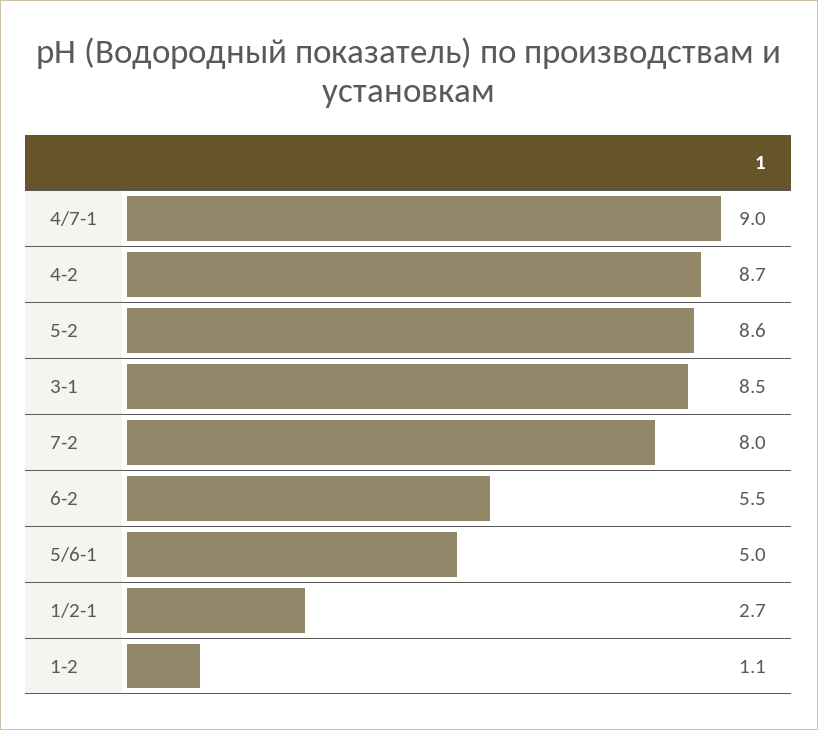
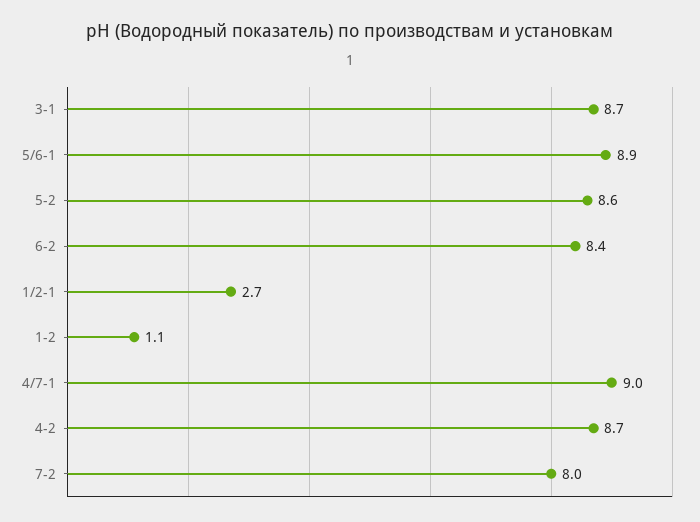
3-1: 8.5 -> 8.7
6-2: 5.5 -> 8.4
5/6-1: 5 -> 8.9

